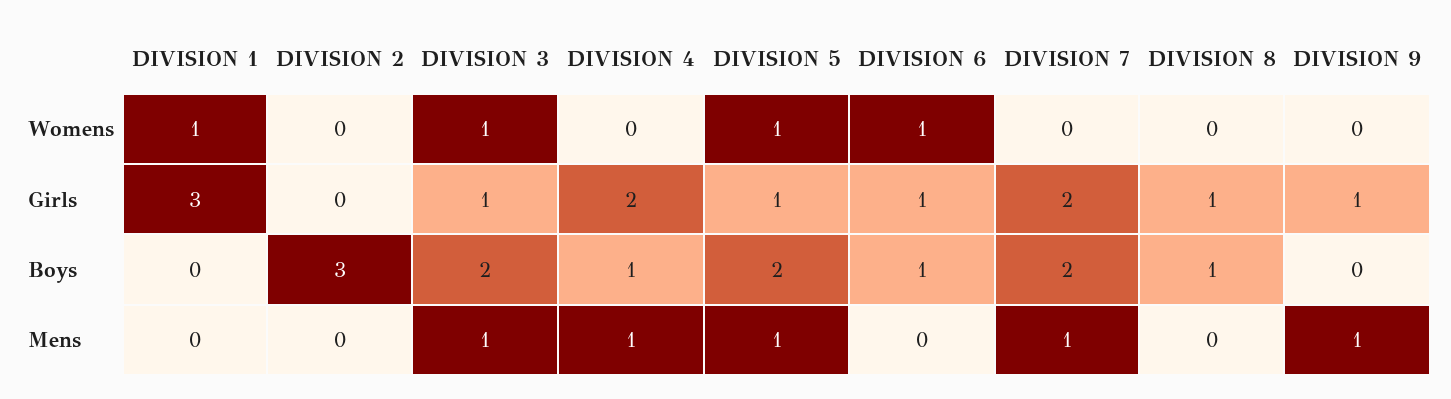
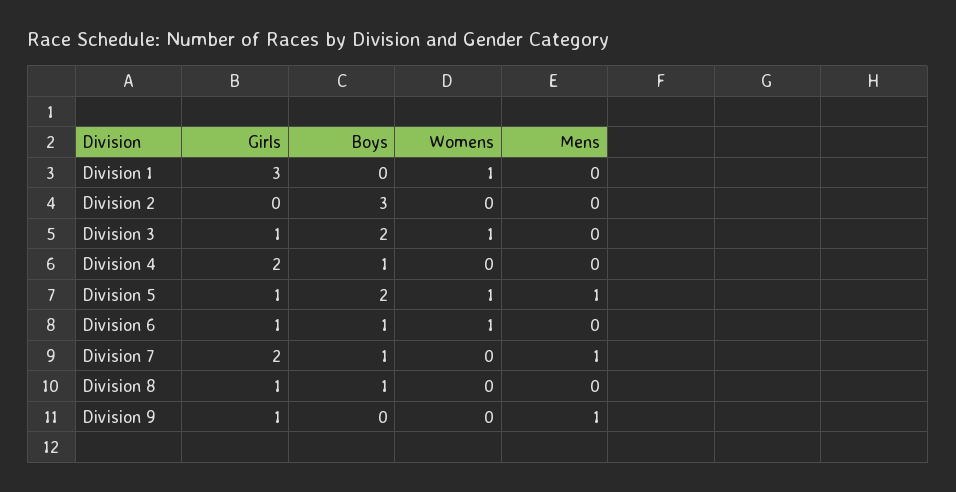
DIVISION 7, Boys: 2 -> 1
DIVISION 3, Mens: 1 -> 0
DIVISION 4, Mens: 1 -> 0

